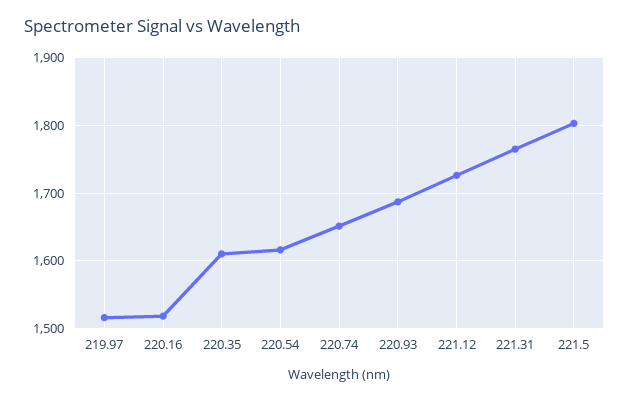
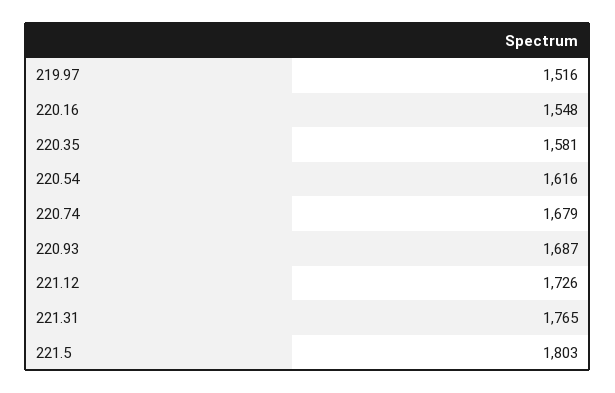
220.16: 1520 -> 1548
220.35: 1610 -> 1581
220.74: 1650 -> 1679

